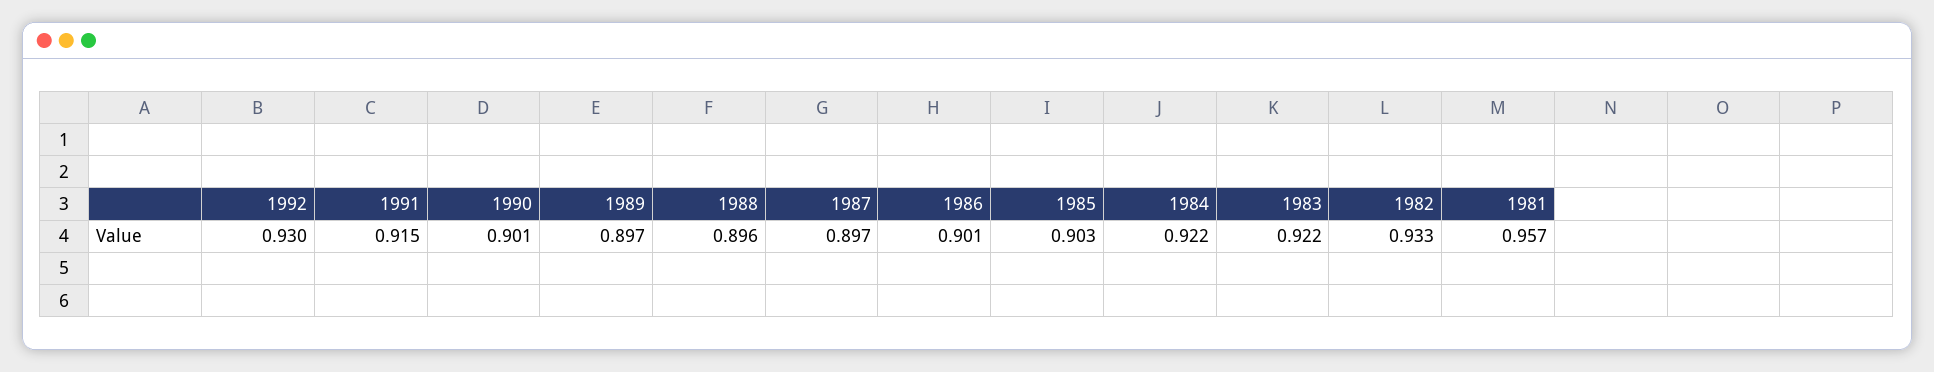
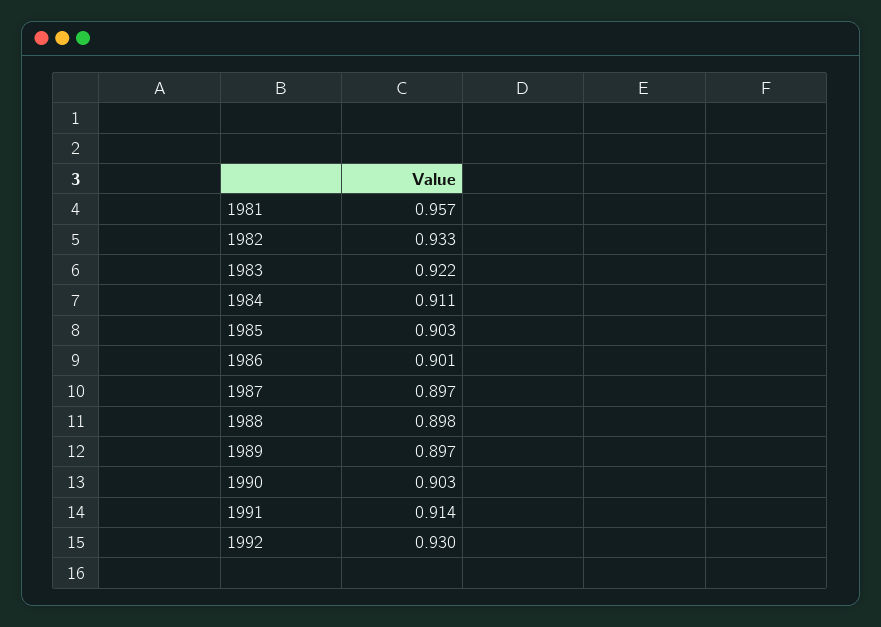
1991: 0.915 -> 0.914
1990: 0.901 -> 0.903
1988: 0.896 -> 0.898
1984: 0.922 -> 0.911

